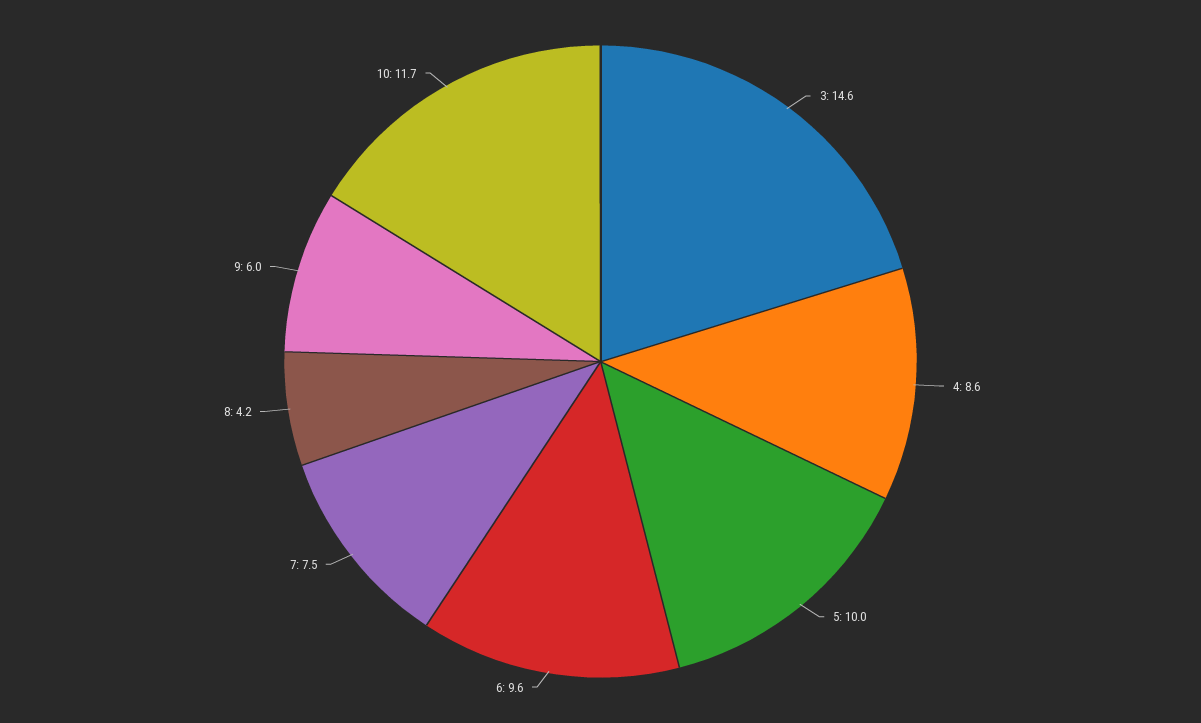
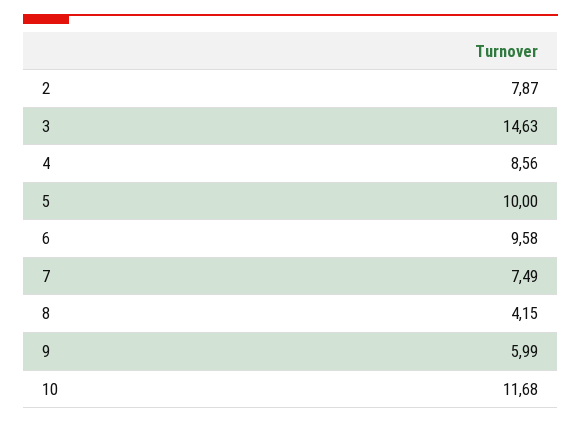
2: none -> 7.87

